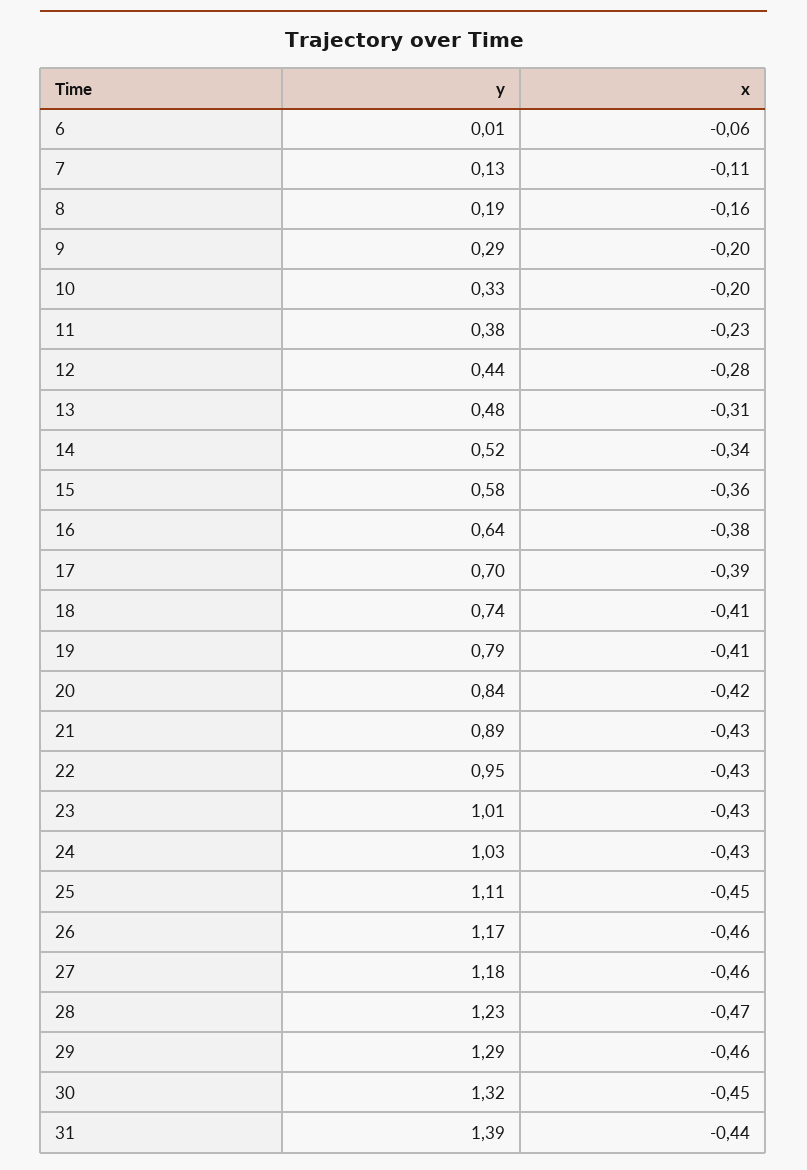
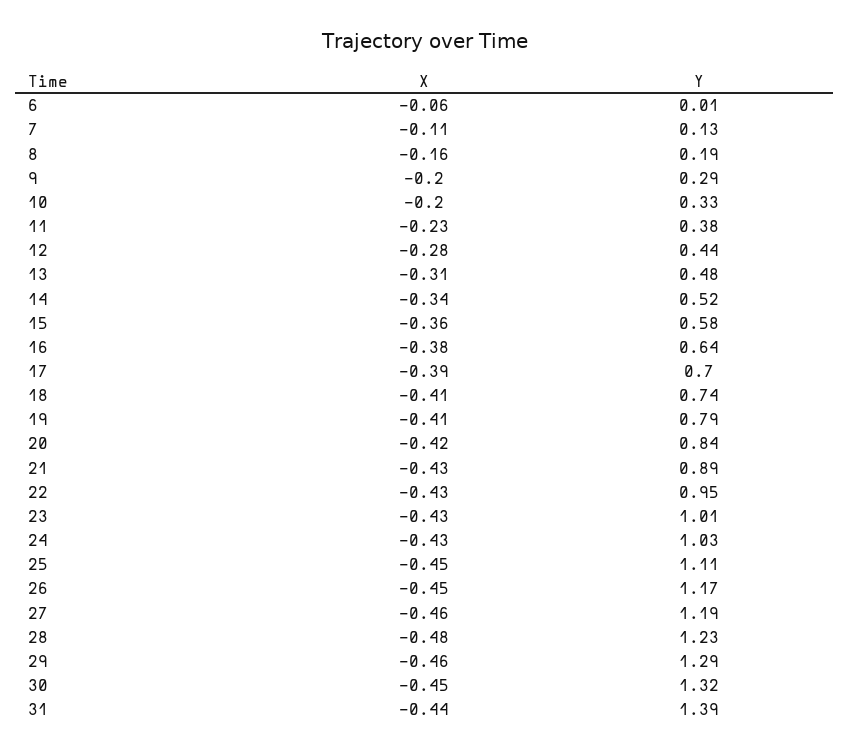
x, 26: -0.46 -> -0.45
y, 27: 1.18 -> 1.19
x, 28: -0.47 -> -0.48

